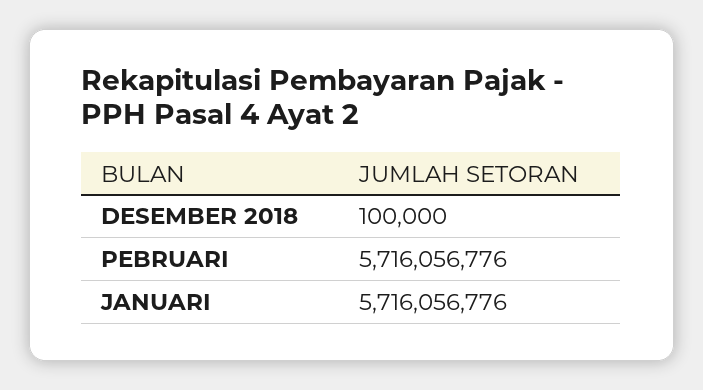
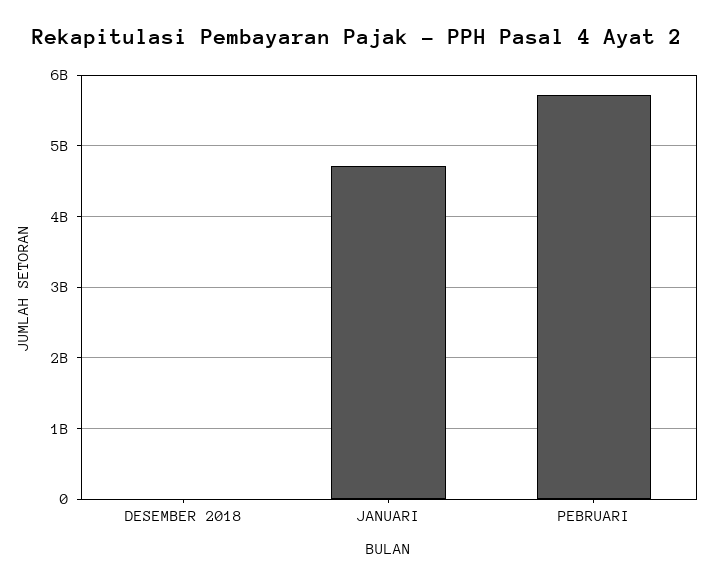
JANUARI: 5716056776 -> 4700000000

